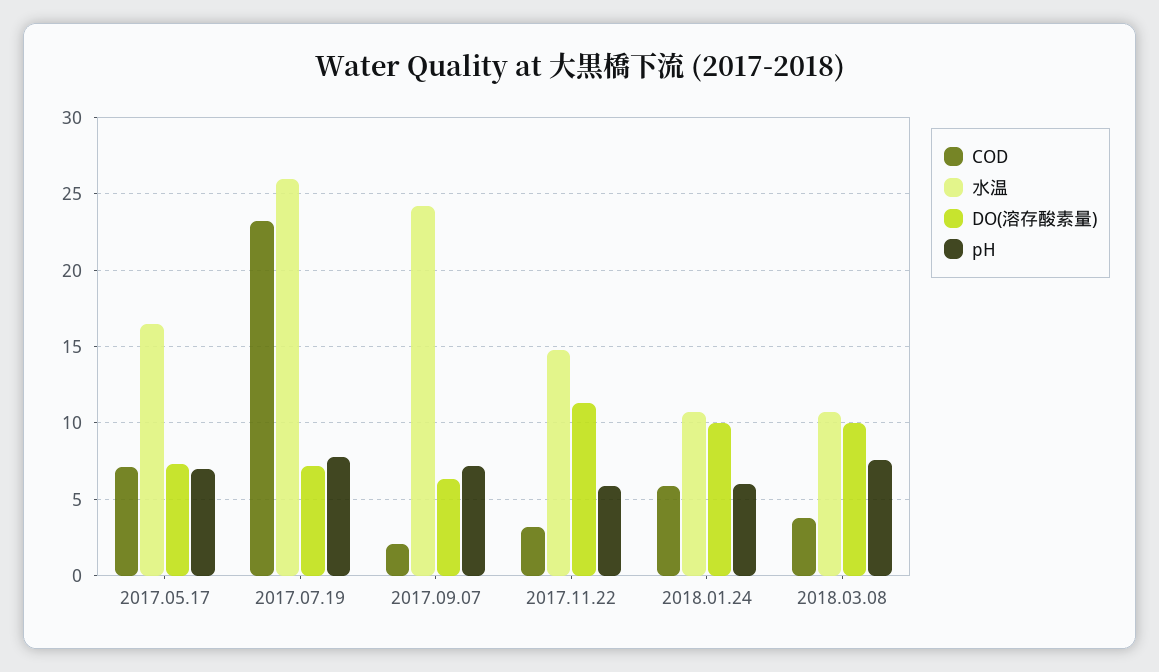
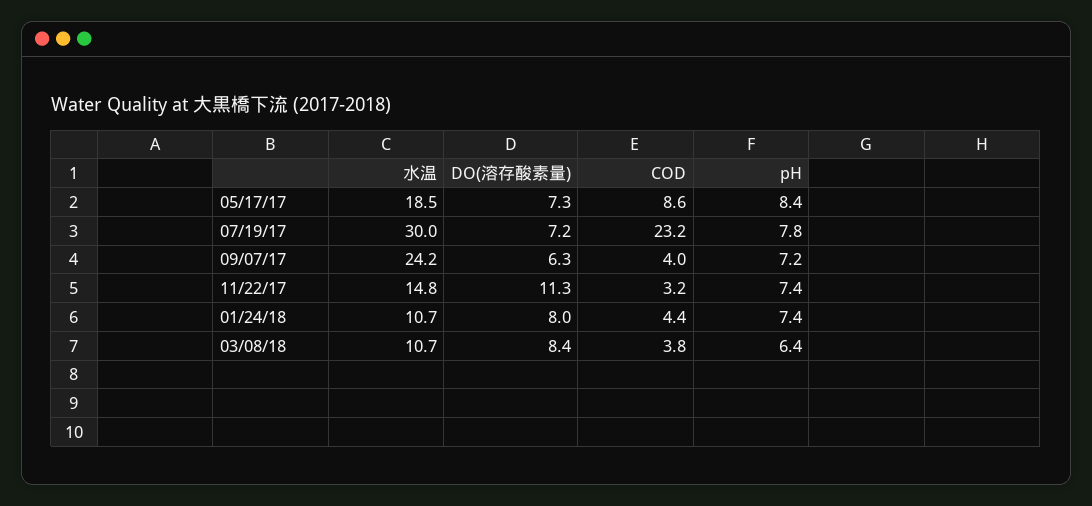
COD, 2017.05.17: 7 -> 8.6
水温, 2017.05.17: 16.5 -> 18.5
pH, 2017.05.17: 7 -> 8.4
水温, 2017.07.19: 26 -> 30
COD, 2017.09.07: 2 -> 4
pH, 2017.11.22: 6 -> 7.4
COD, 2018.01.24: 6 -> 4.4
DO(溶存酸素量), 2018.01.24: 10 -> 8
pH, 2018.01.24: 6 -> 7.4
DO(溶存酸素量), 2018.03.08: 10 -> 8.4
pH, 2018.03.08: 7.5 -> 6.4

